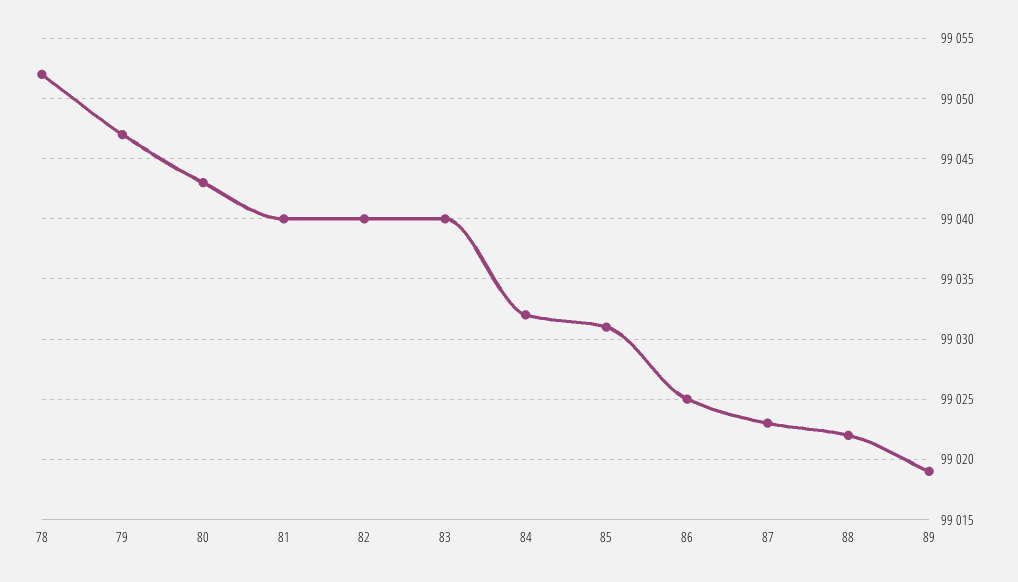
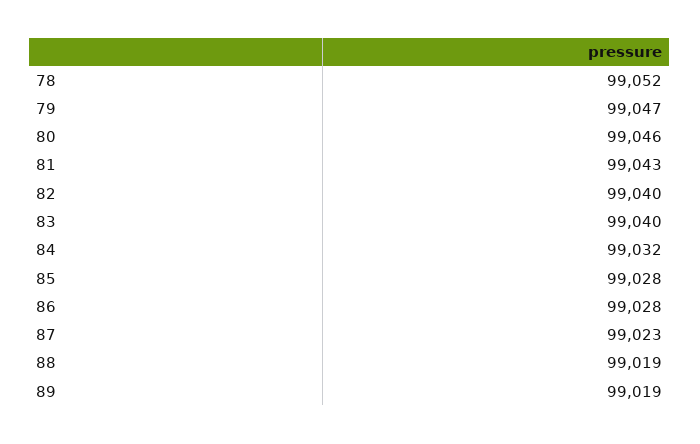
80: 99043 -> 99046
81: 99040 -> 99043
85: 99031 -> 99028
86: 99025 -> 99028
88: 99022 -> 99019

